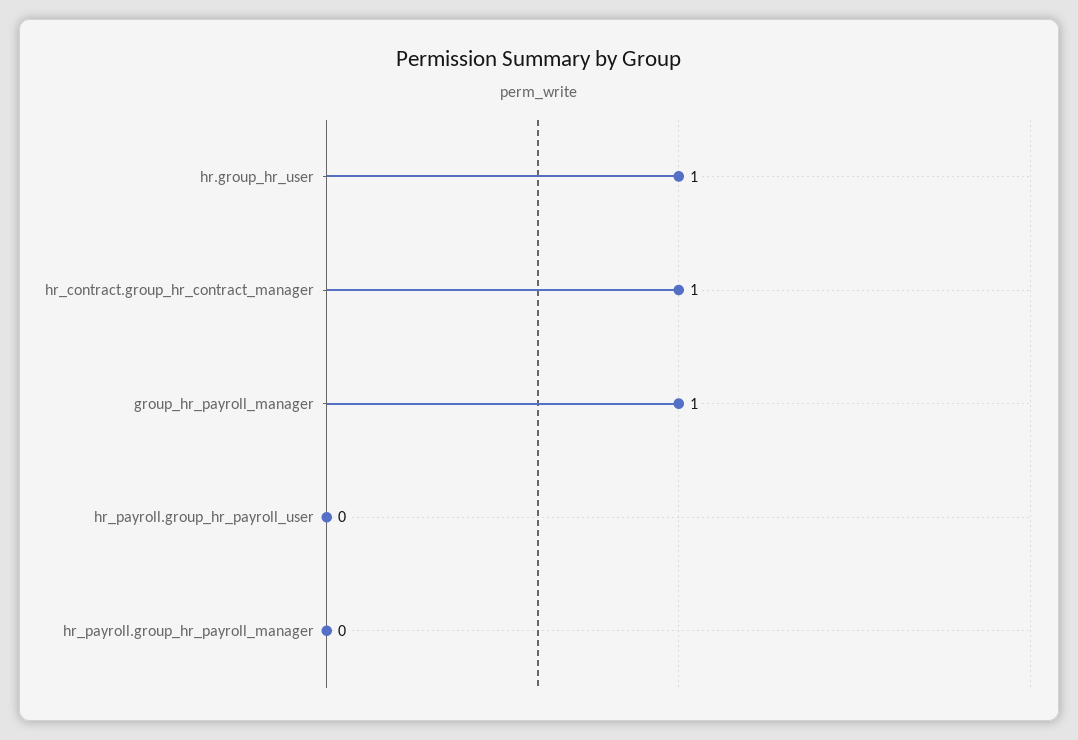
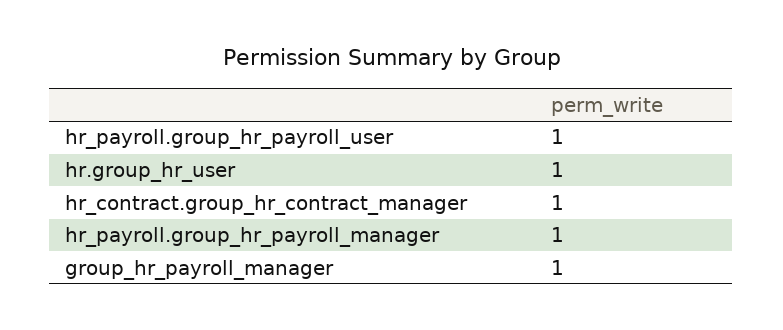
hr_payroll.group_hr_payroll_user: 0 -> 1
hr_payroll.group_hr_payroll_manager: 0 -> 1

